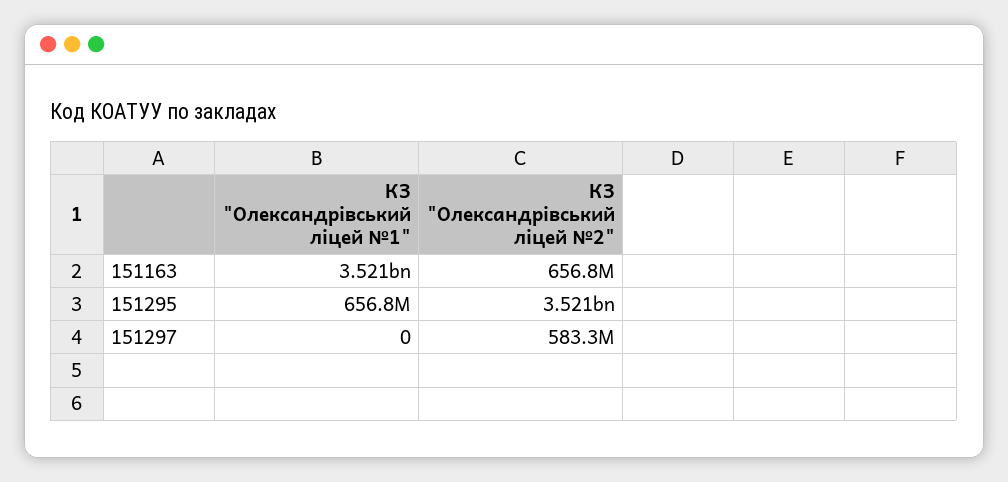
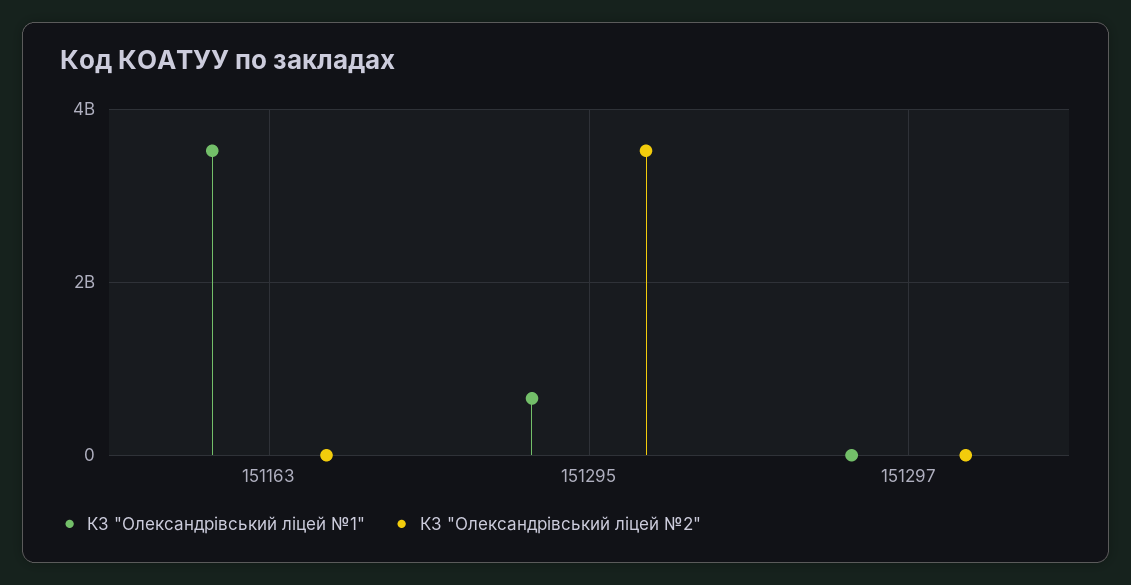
КЗ "Олександрівський ліцей №2", 151163: 656800000 -> 0
КЗ "Олександрівський ліцей №2", 151297: 583300000 -> 0

